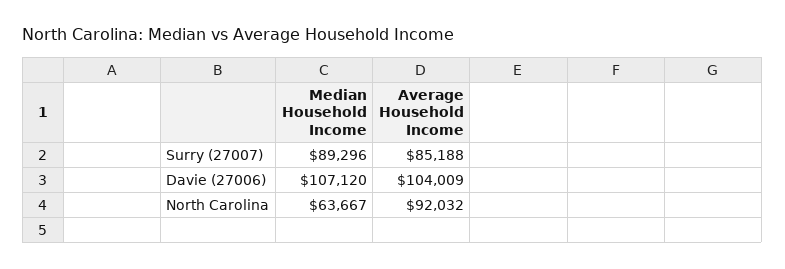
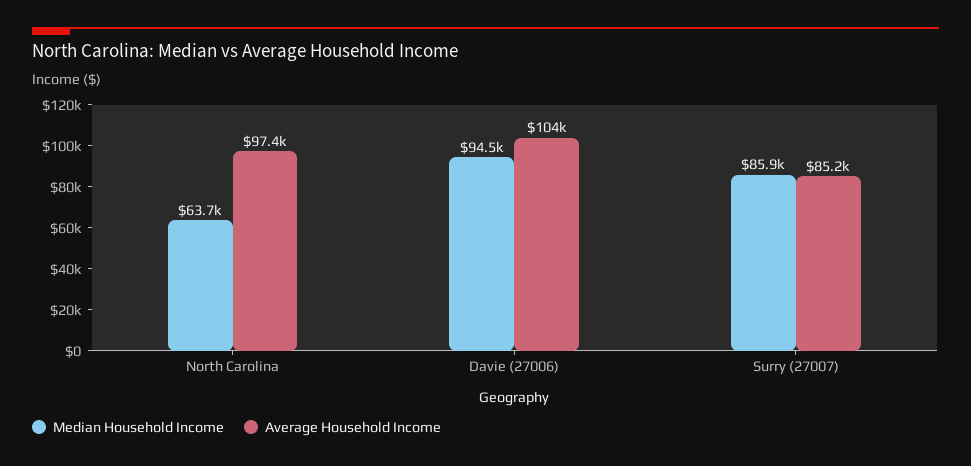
Median Household Income, Surry (27007): 89296 -> 85900
Median Household Income, Davie (27006): 107120 -> 94500
Average Household Income, North Carolina: 92032 -> 97400

